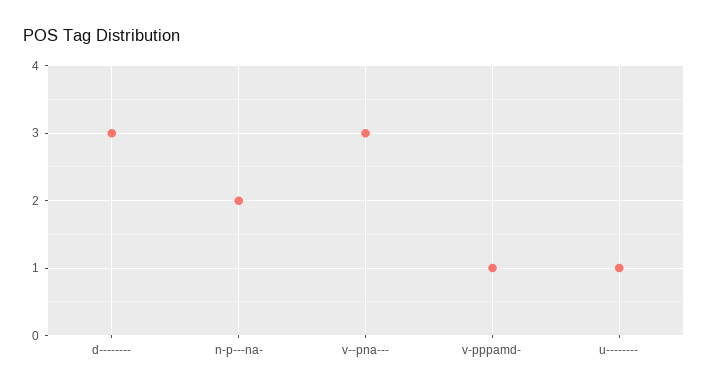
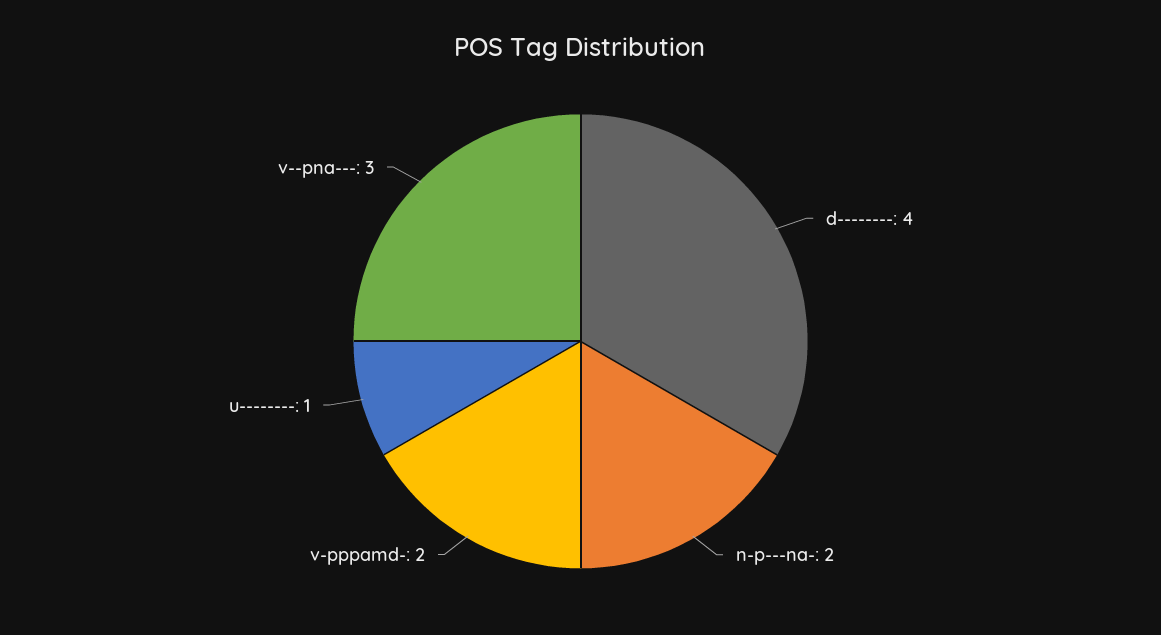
d--------: 3 -> 4
v-pppamd-: 1 -> 2

